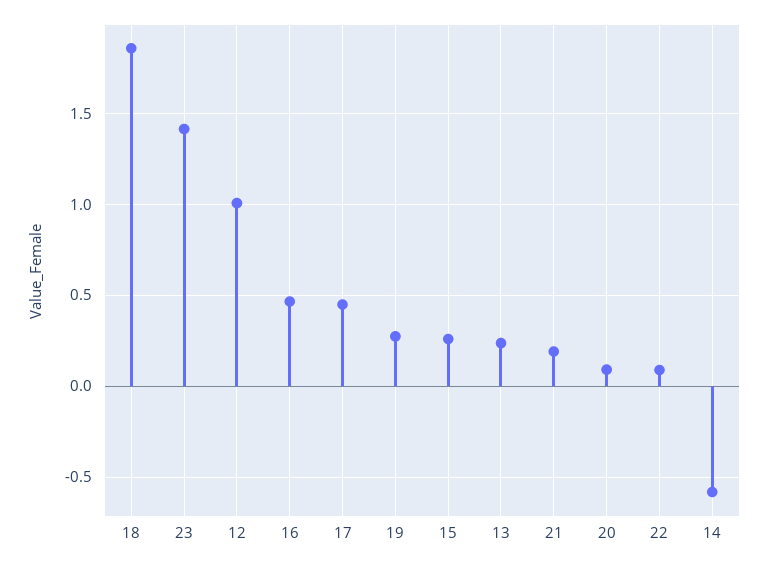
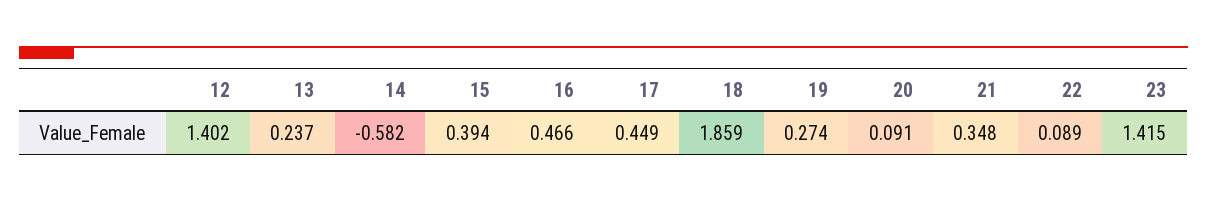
12: 1 -> 1.402
15: 0.25 -> 0.394
21: 0.2 -> 0.348

